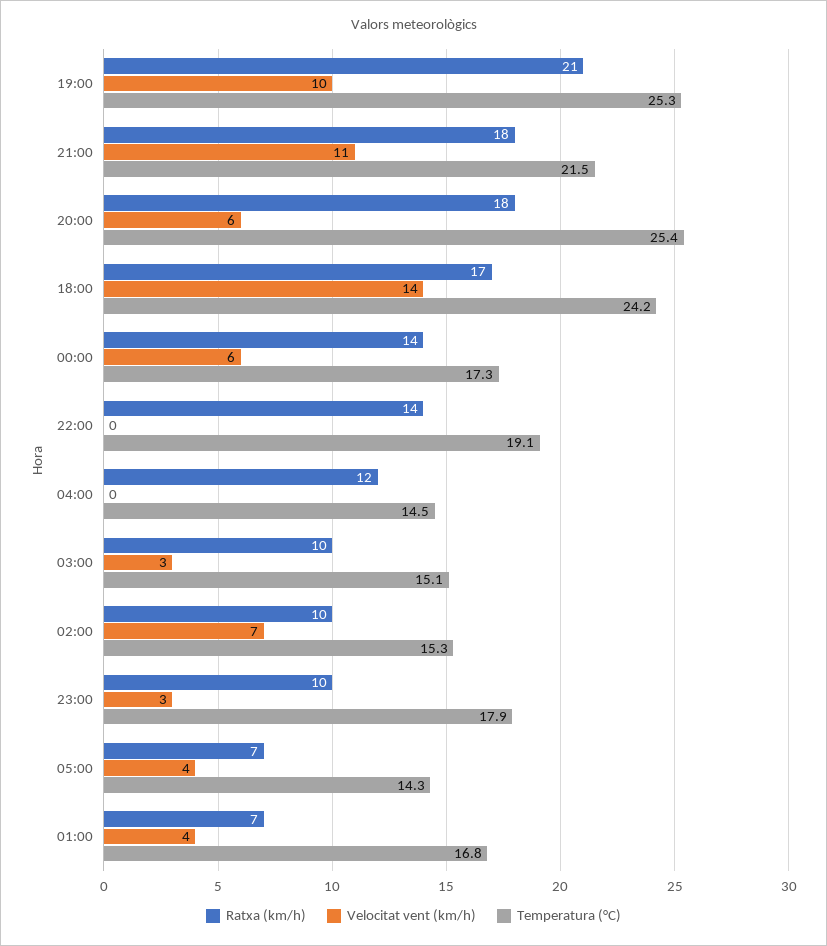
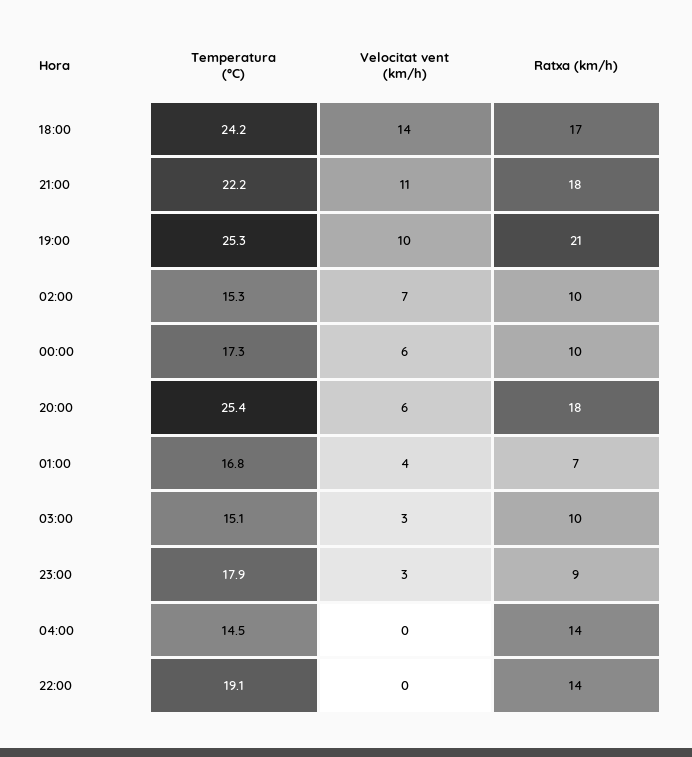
Temperatura (°C), 21:00: 21.5 -> 22.2
Ratxa (km/h), 00:00: 14 -> 10
Ratxa (km/h), 04:00: 12 -> 14
Ratxa (km/h), 23:00: 10 -> 9
Ratxa (km/h), 05:00: 7 -> none
Velocitat vent (km/h), 05:00: 4 -> none
Temperatura (°C), 05:00: 14.3 -> none

